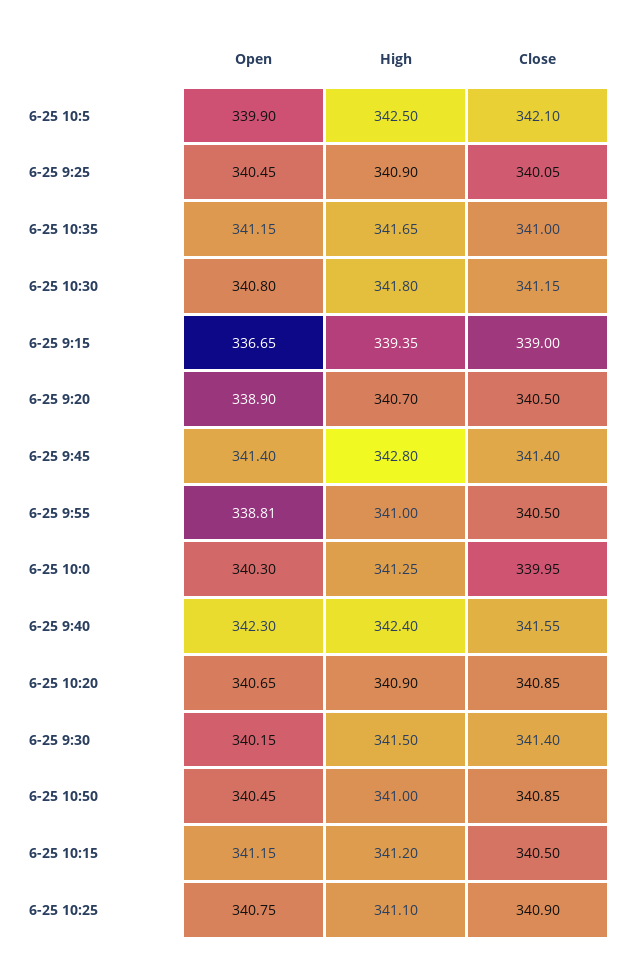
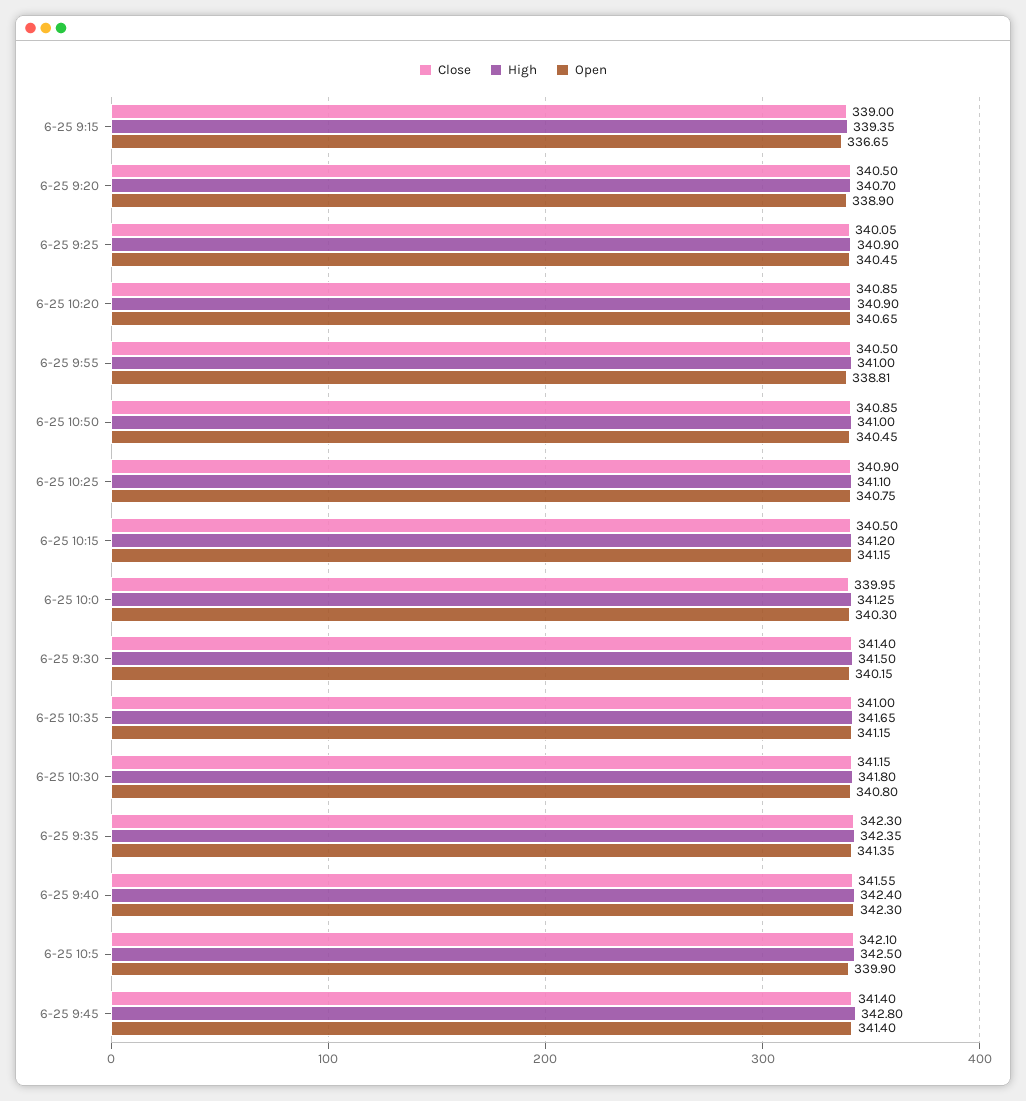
Close, 6-25 9:35: none -> 342.3
High, 6-25 9:35: none -> 342.35
Open, 6-25 9:35: none -> 341.35

